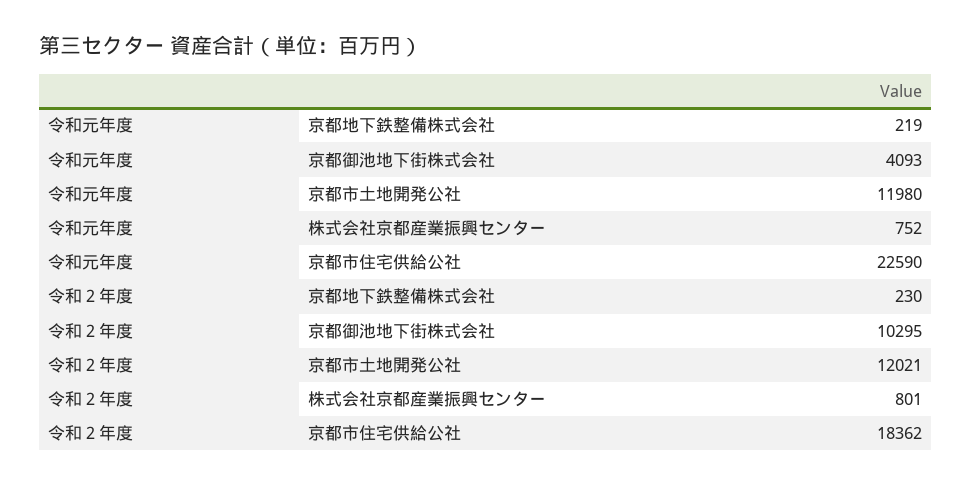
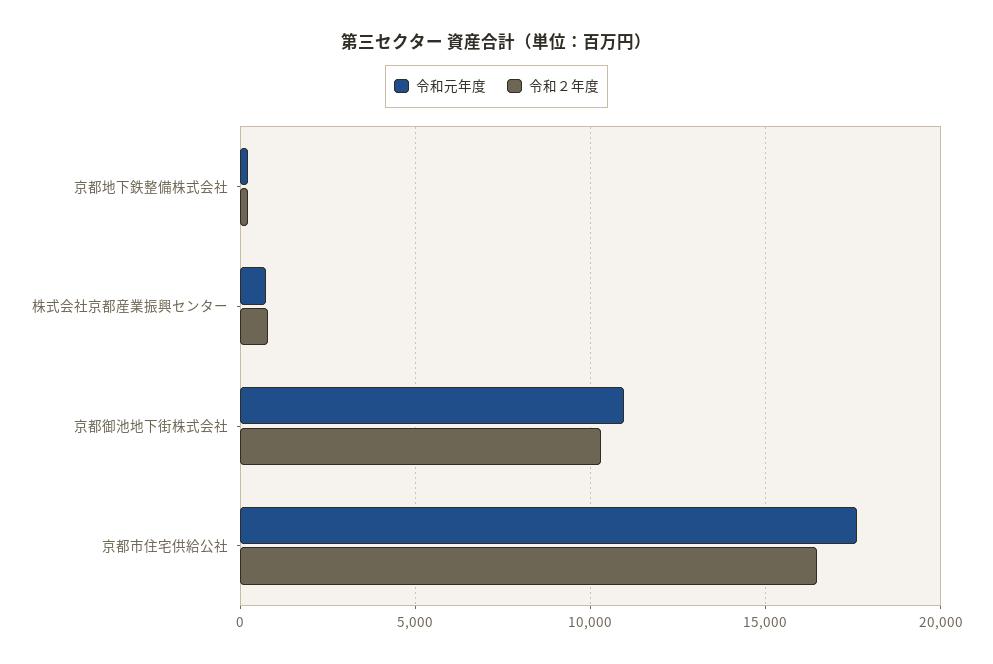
令和元年度, 京都御池地下街株式会社: 4093 -> 11000
令和元年度, 京都市土地開発公社: 11980 -> none
令和元年度, 京都市住宅供給公社: 22590 -> 17500
令和２年度, 京都市土地開発公社: 12021 -> none
令和２年度, 京都市住宅供給公社: 18362 -> 16500

